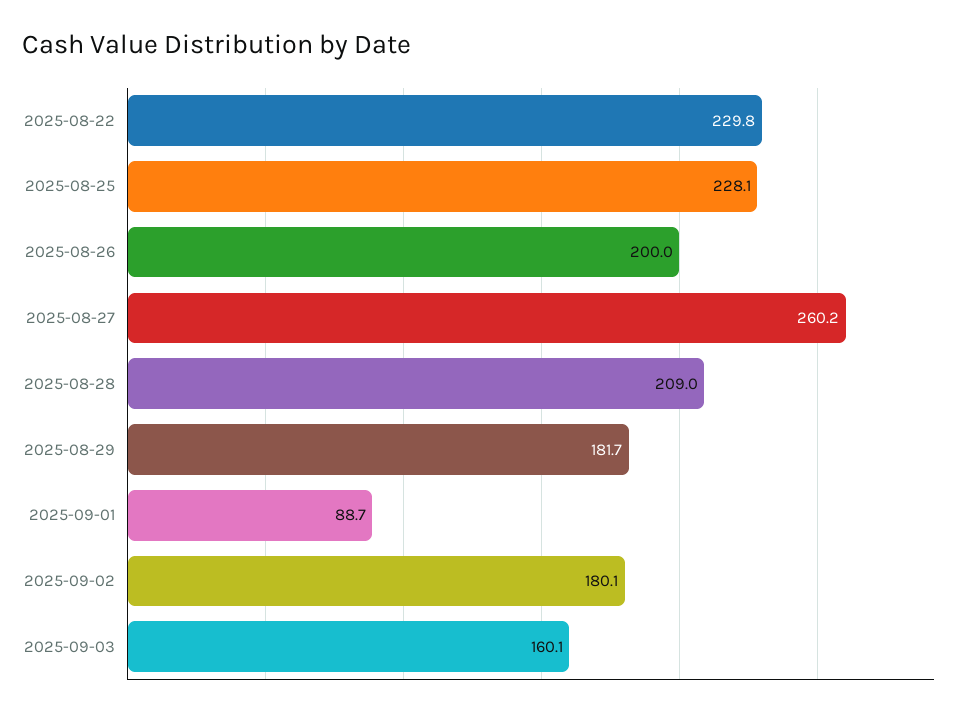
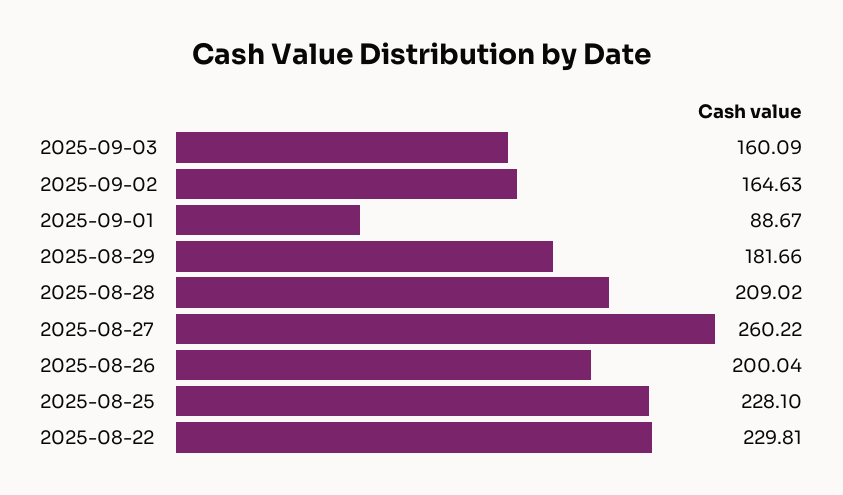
2025-09-02: 180.1 -> 164.63

